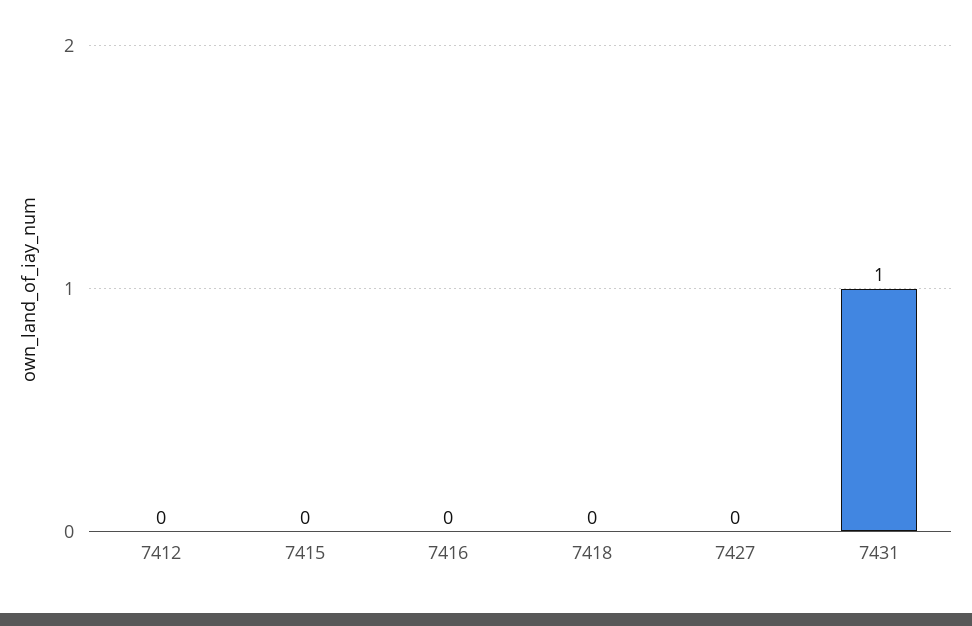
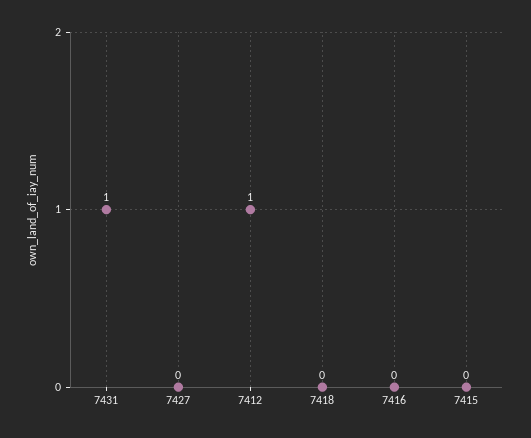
7412: 0 -> 1

